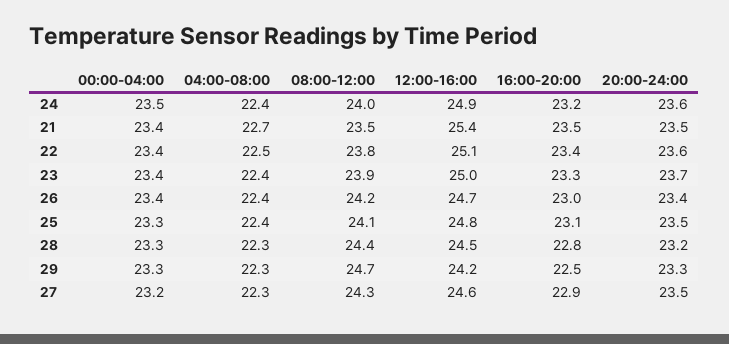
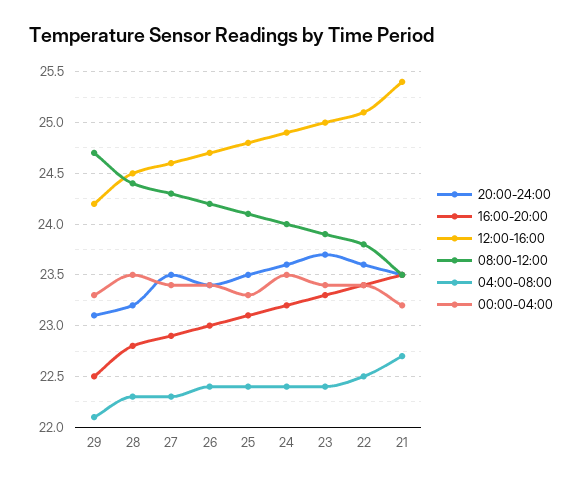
00:00-04:00, 21: 23.4 -> 23.2
00:00-04:00, 28: 23.3 -> 23.5
04:00-08:00, 29: 22.3 -> 22.1
20:00-24:00, 29: 23.3 -> 23.1
00:00-04:00, 27: 23.2 -> 23.4

